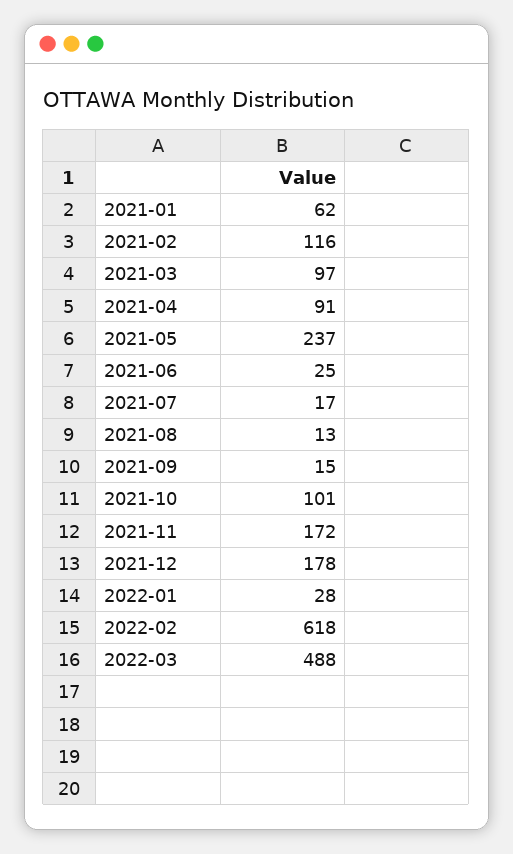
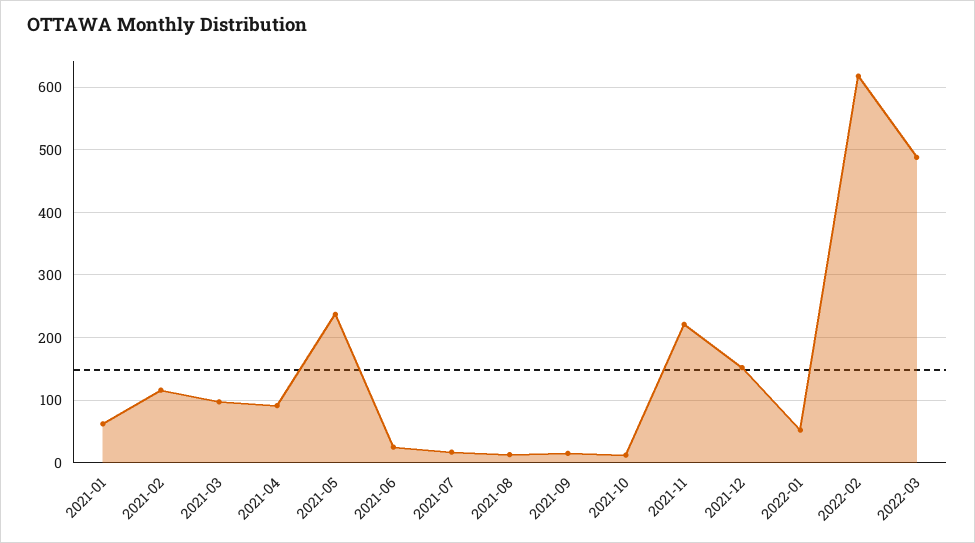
2021-10: 101 -> 10
2021-11: 172 -> 220
2021-12: 178 -> 150
2022-01: 28 -> 50

